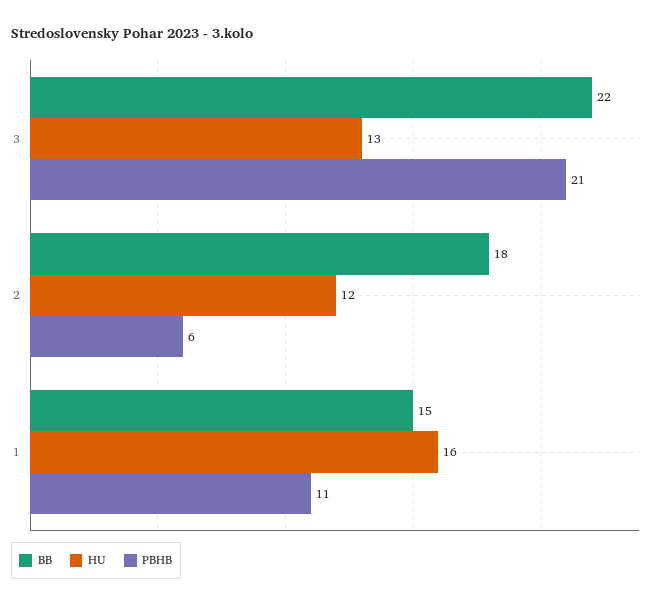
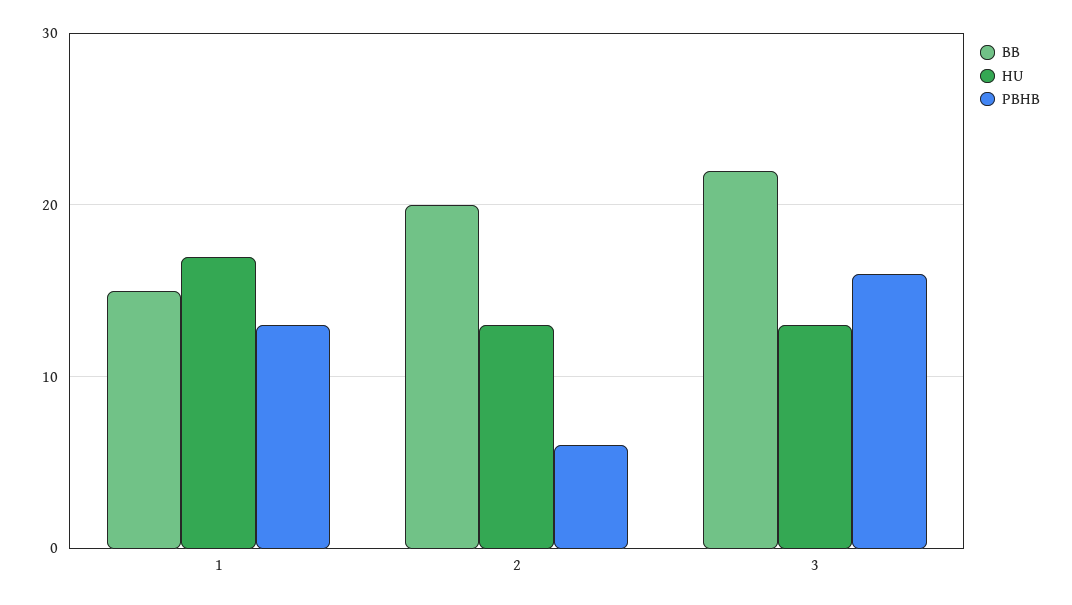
PBHB, 3: 21 -> 16
BB, 2: 18 -> 20
HU, 2: 12 -> 13
HU, 1: 16 -> 17
PBHB, 1: 11 -> 13

